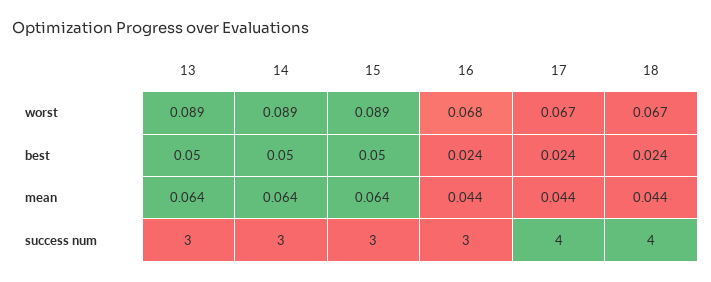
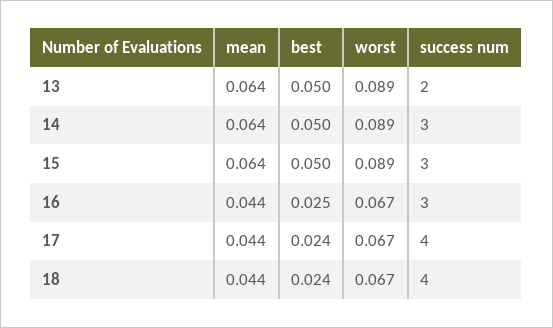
16, worst: 0.068 -> 0.067
16, best: 0.024 -> 0.025
13, success num: 3 -> 2

